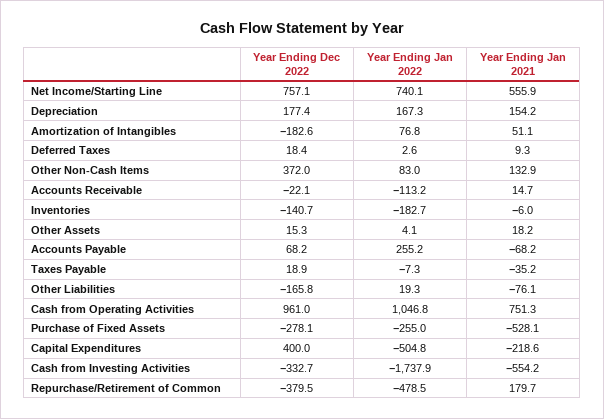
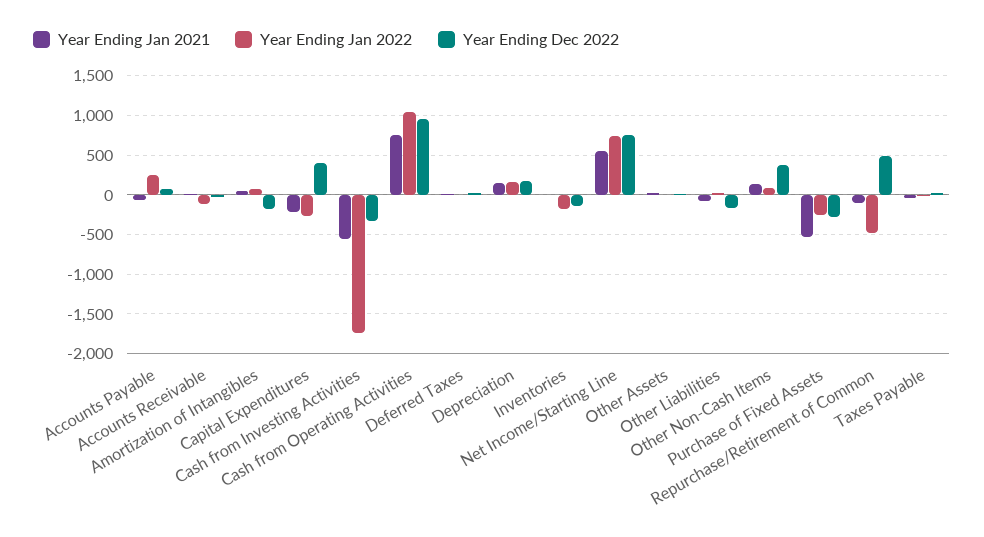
Year Ending Jan 2022, Capital Expenditures: -504.8 -> -300
Year Ending Dec 2022, Repurchase/Retirement of Common: -379.5 -> 500
Year Ending Jan 2021, Repurchase/Retirement of Common: 179.7 -> -100

